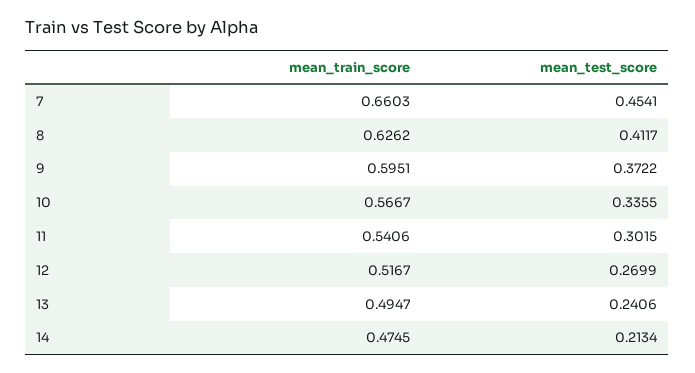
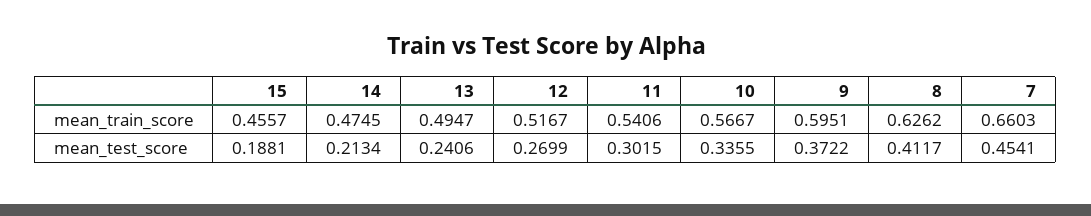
mean_train_score, 15: none -> 0.4557
mean_test_score, 15: none -> 0.1881

